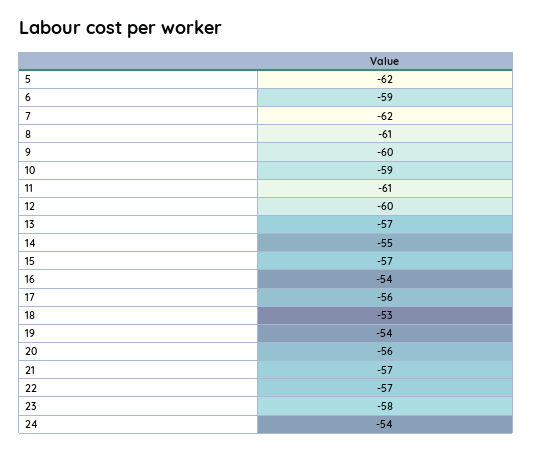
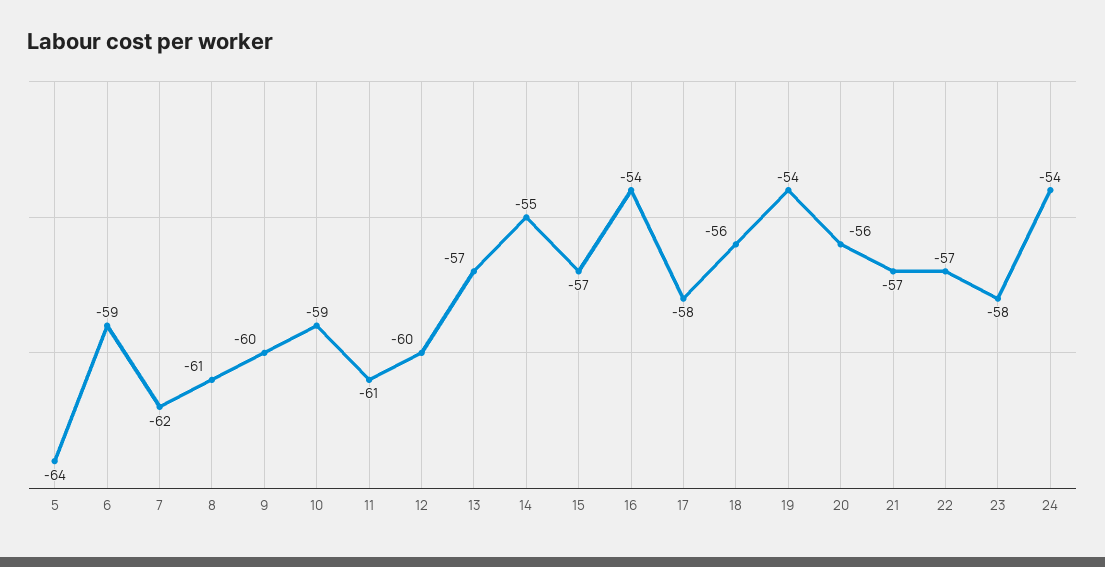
5: -62 -> -64
17: -56 -> -58
18: -53 -> -56

